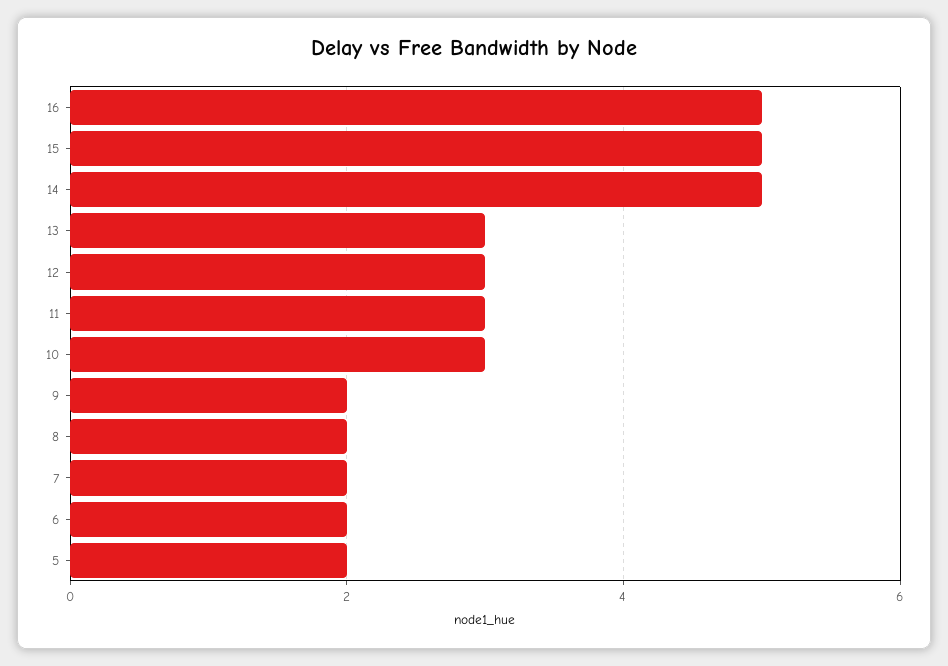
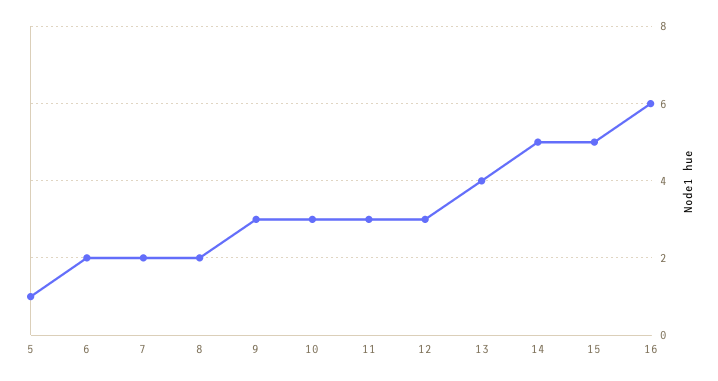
16: 5 -> 6
13: 3 -> 4
9: 2 -> 3
5: 2 -> 1

